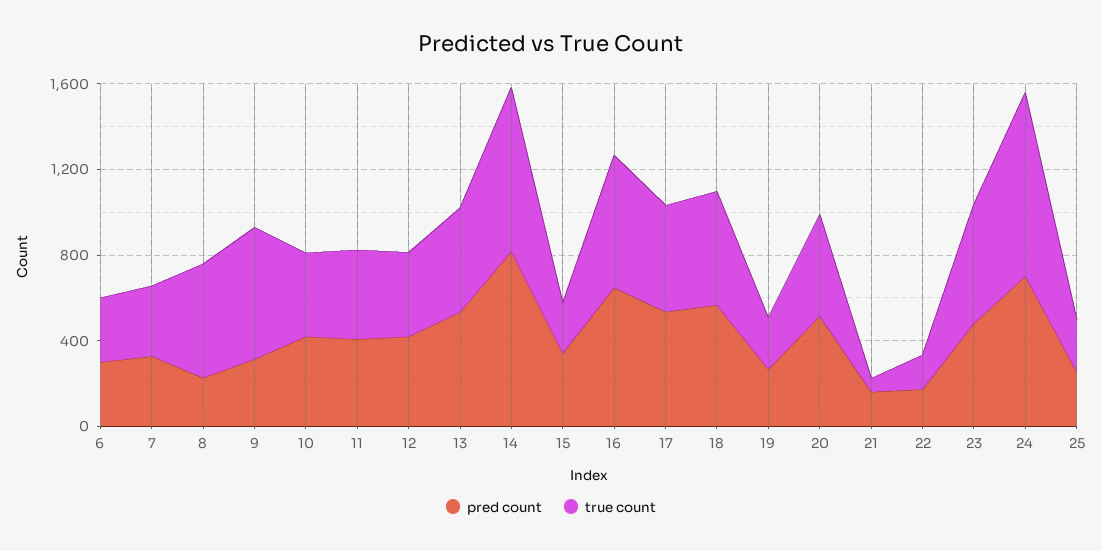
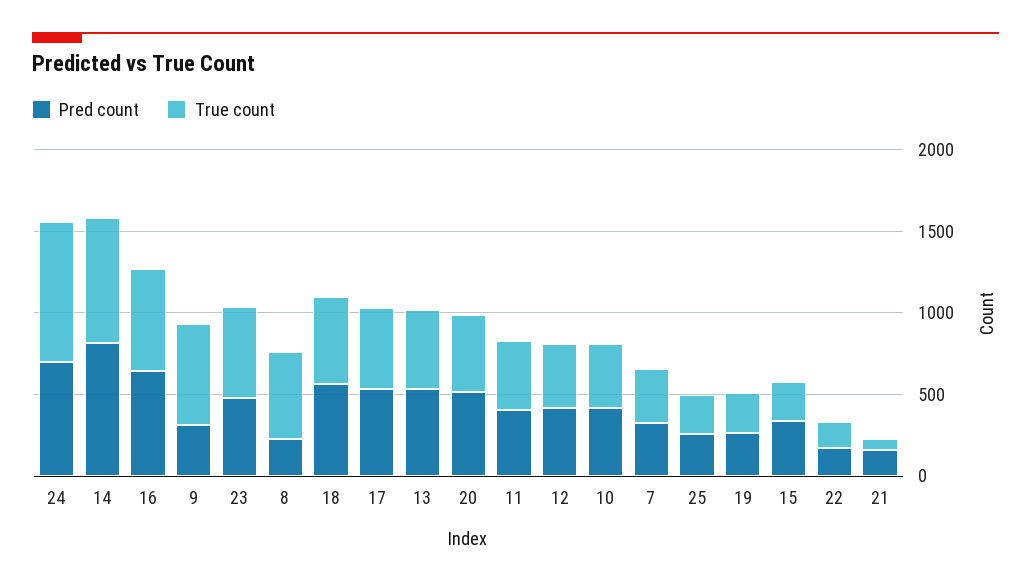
pred count, 6: 300 -> none
true count, 6: 300 -> none

